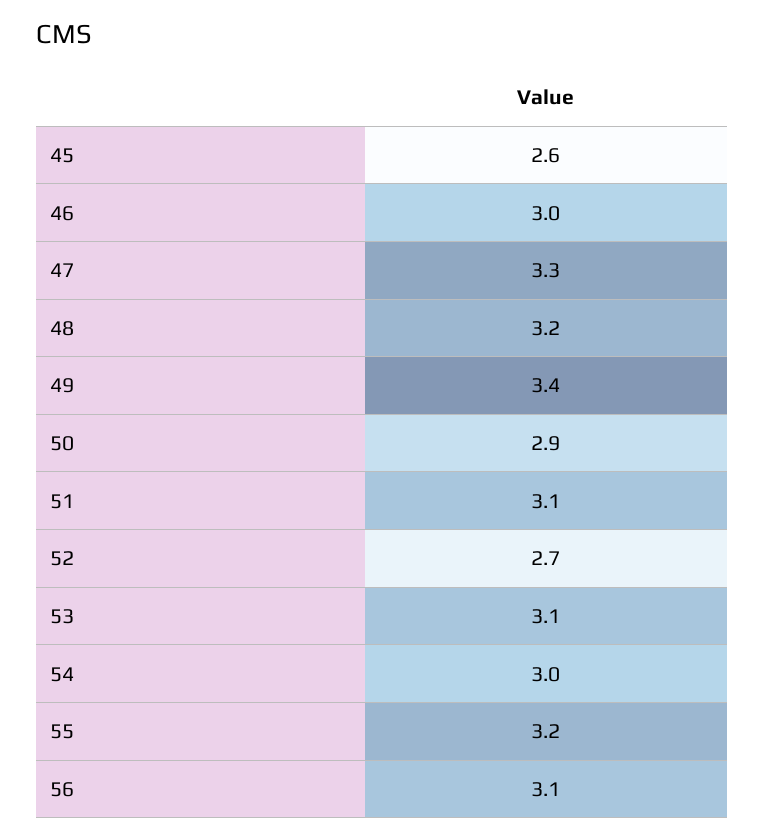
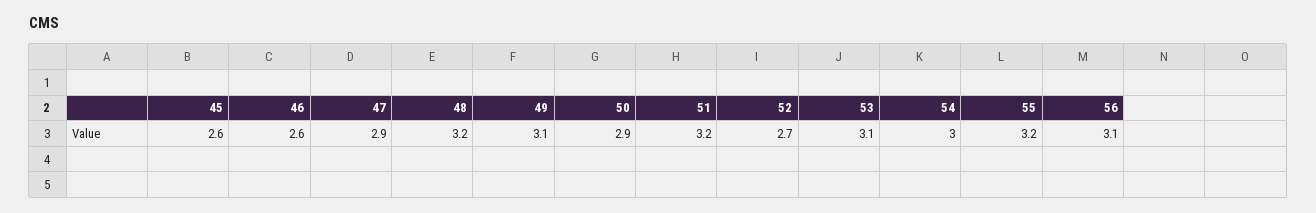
46: 3 -> 2.6
47: 3.3 -> 2.9
49: 3.4 -> 3.1
51: 3.1 -> 3.2

